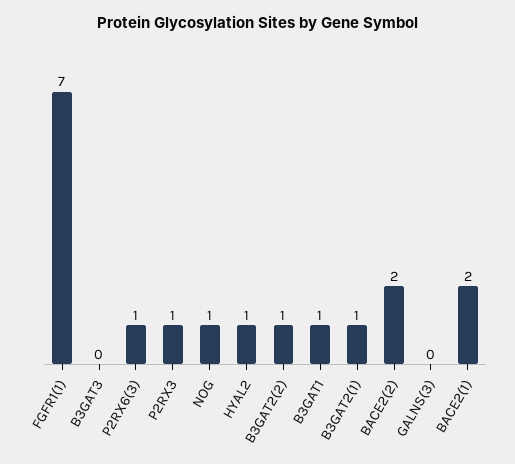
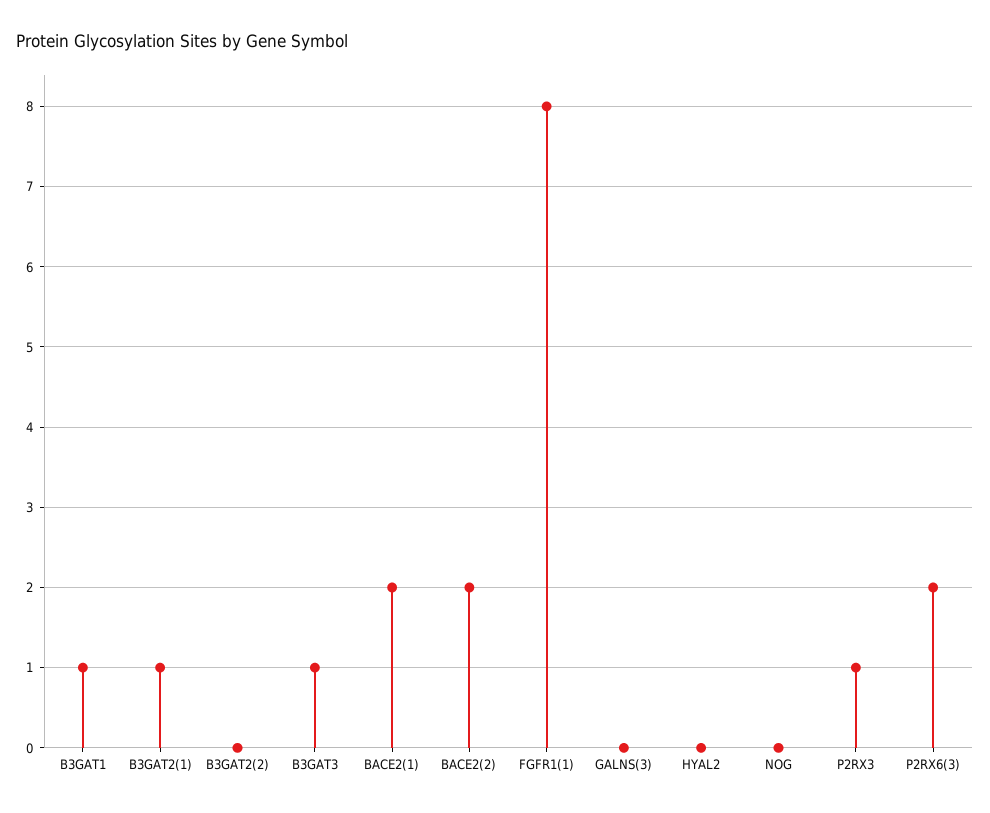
FGFR1(1): 7 -> 8
B3GAT3: 0 -> 1
P2RX6(3): 1 -> 2
NOG: 1 -> 0
HYAL2: 1 -> 0
B3GAT2(2): 1 -> 0

